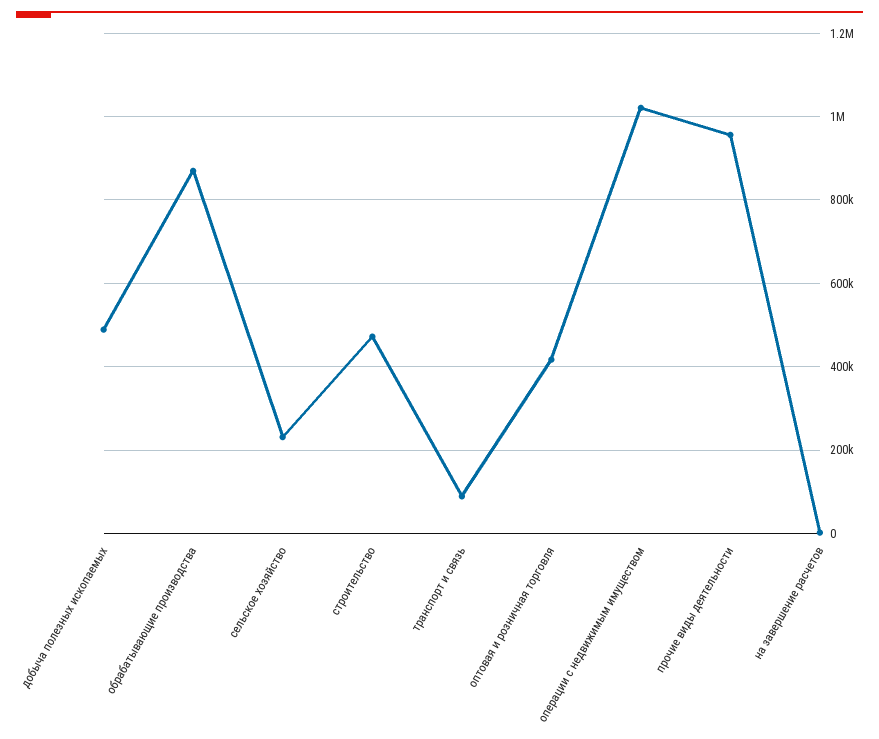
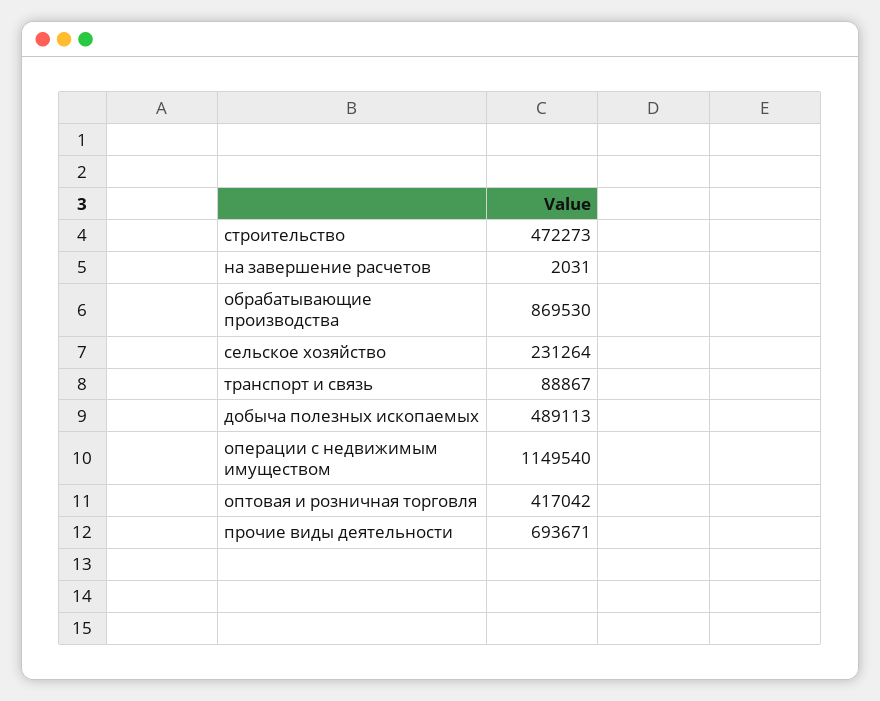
операции с недвижимым имуществом: 1020000 -> 1149540
прочие виды деятельности: 960000 -> 693671

